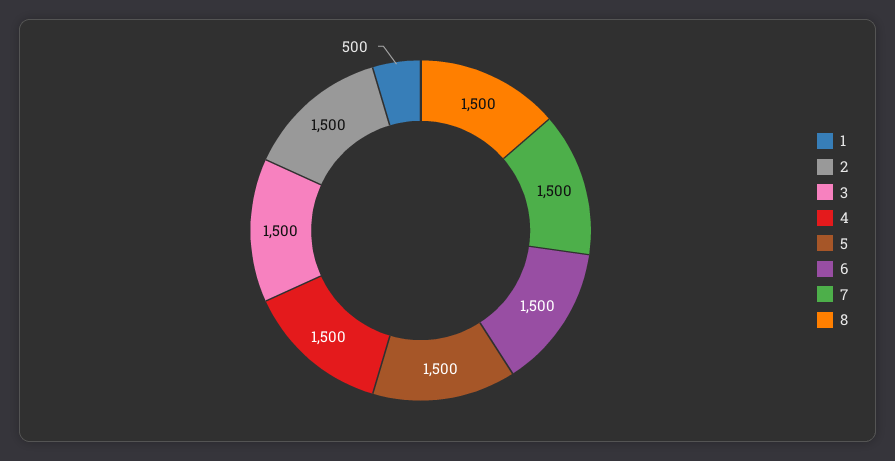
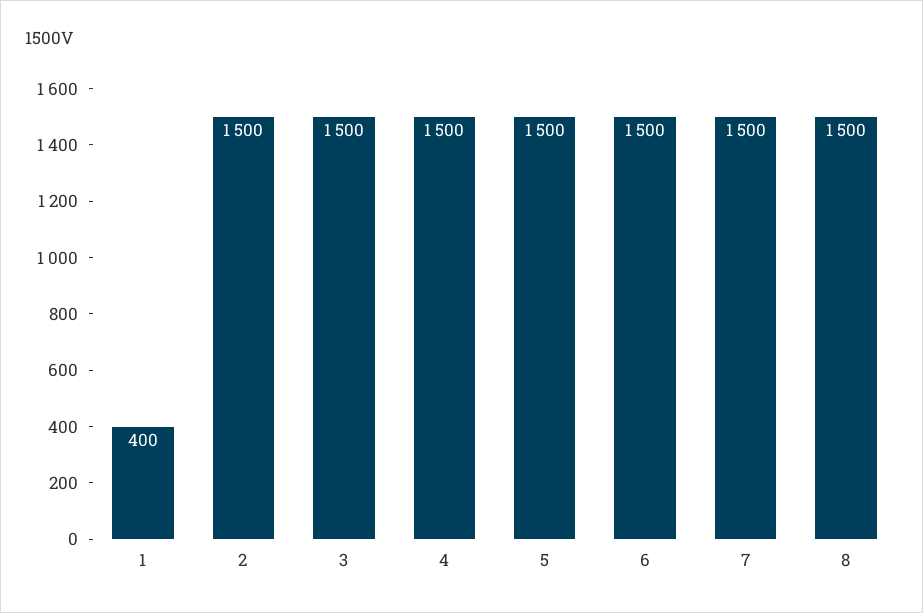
1: 500 -> 400

